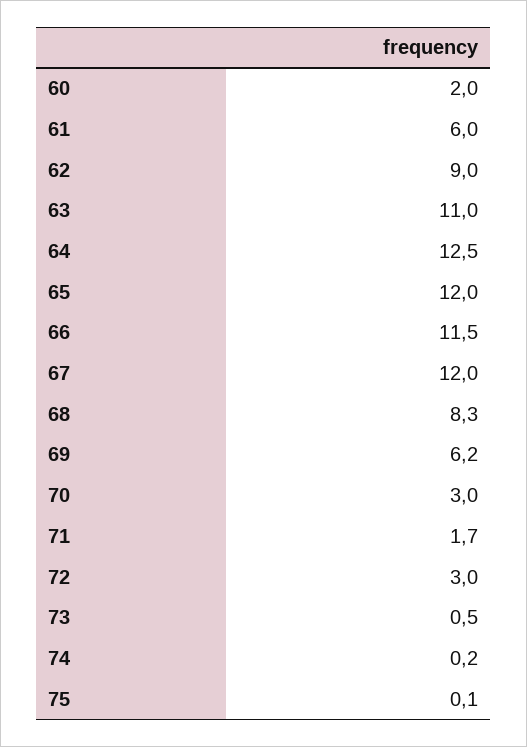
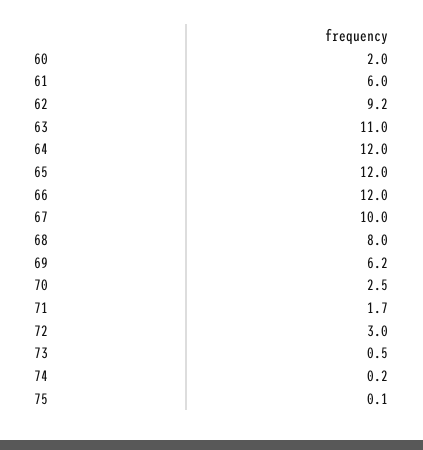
62: 9 -> 9.2
64: 12.5 -> 12
66: 11.5 -> 12
67: 12 -> 10
68: 8.3 -> 8
70: 3 -> 2.5

